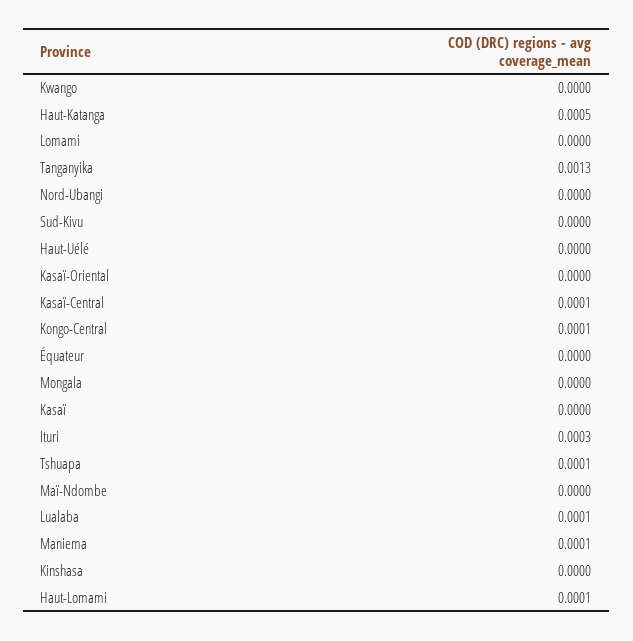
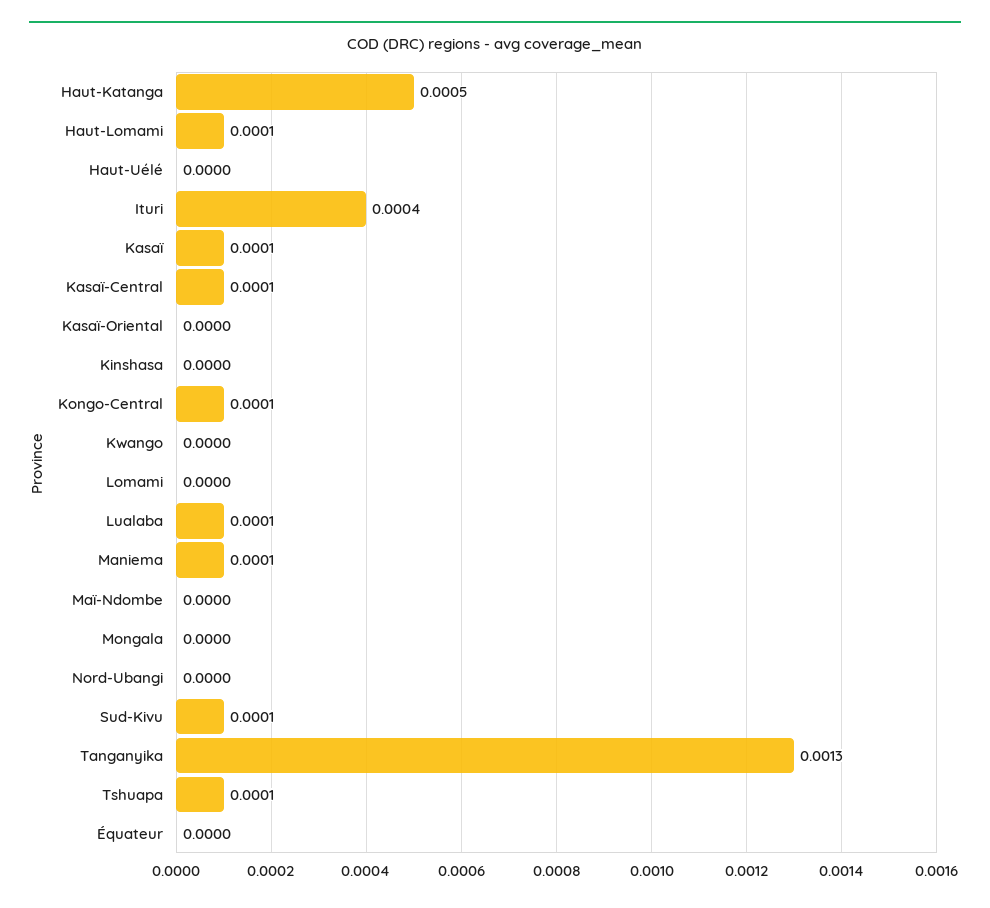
Sud-Kivu: 0 -> 0.0001
Kasaï: 0 -> 0.0001
Ituri: 0.0003 -> 0.0004

